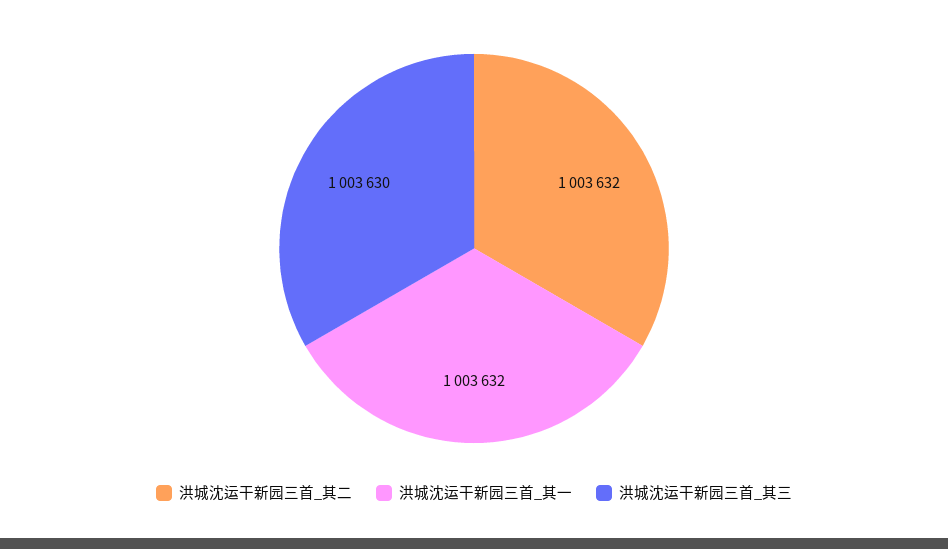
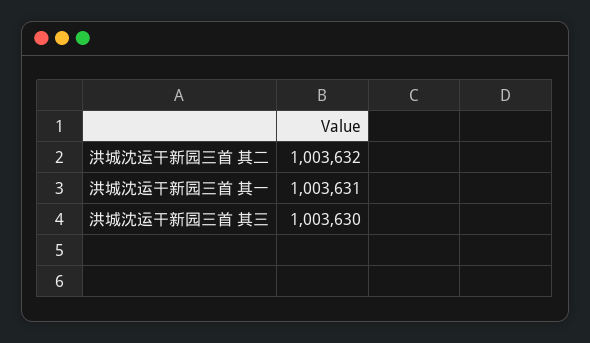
洪城沈运干新园三首_其一: 1003632 -> 1003631

